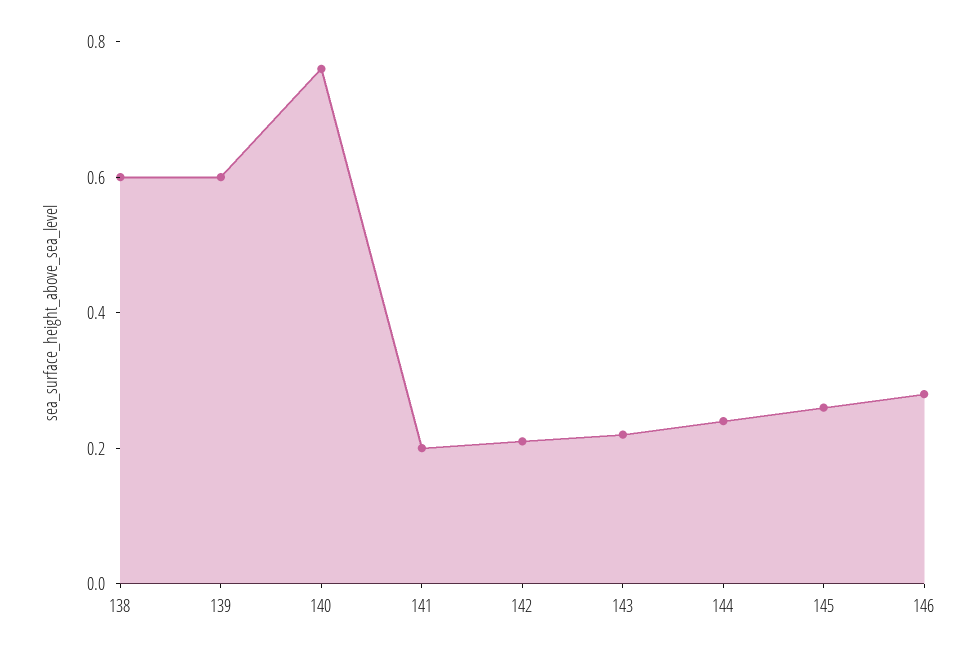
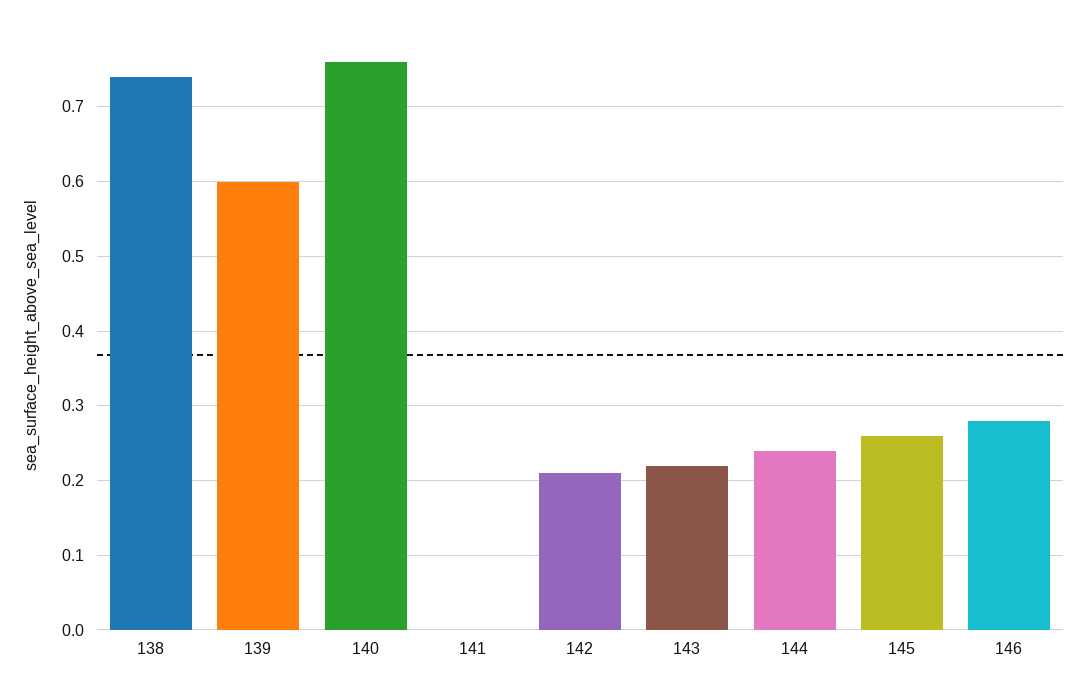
138: 0.6 -> 0.74
141: 0.2 -> 0

